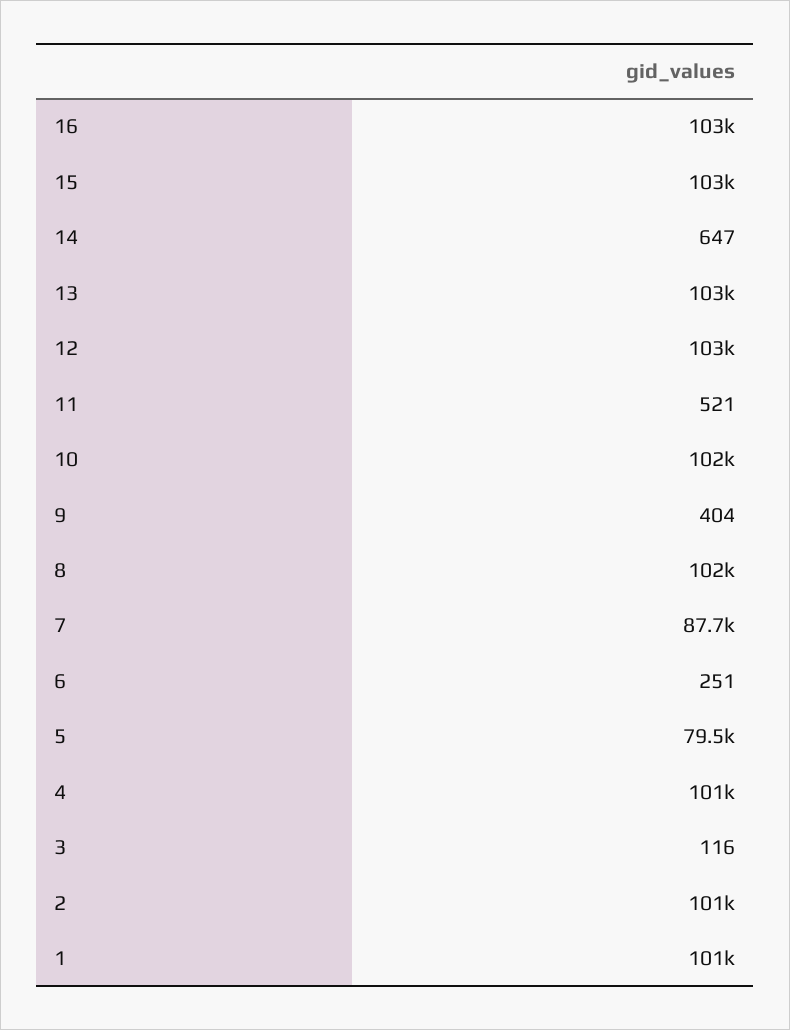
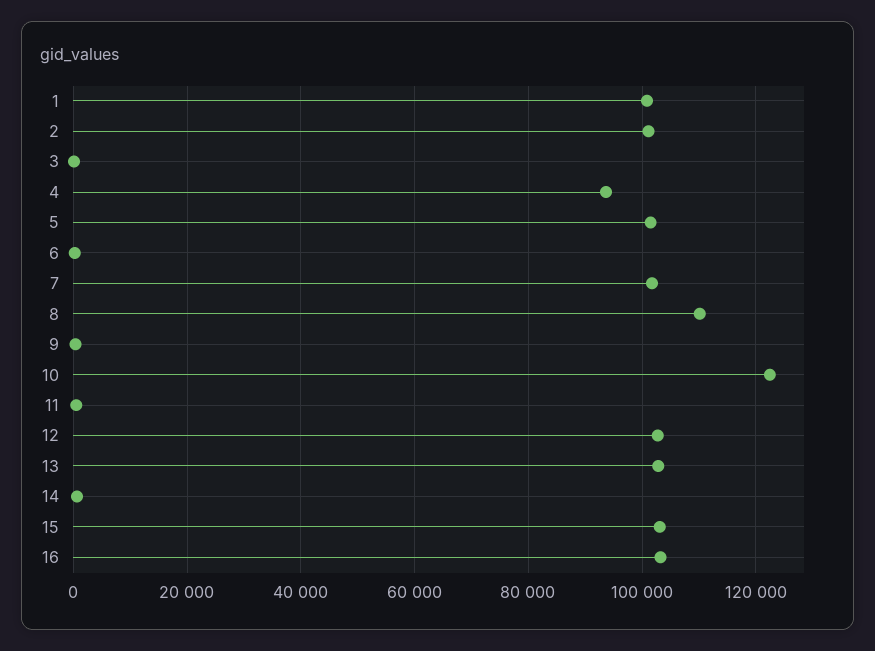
10: 102000 -> 122000
8: 102000 -> 110000
7: 87700 -> 102000
5: 79500 -> 102000
4: 101000 -> 94000

